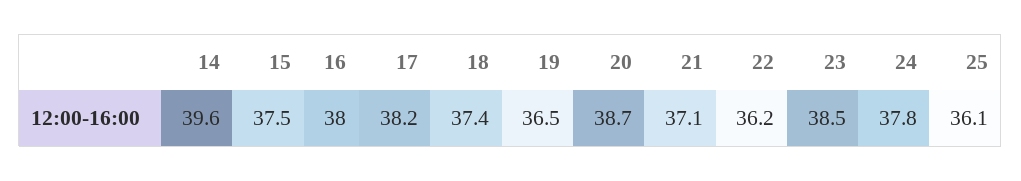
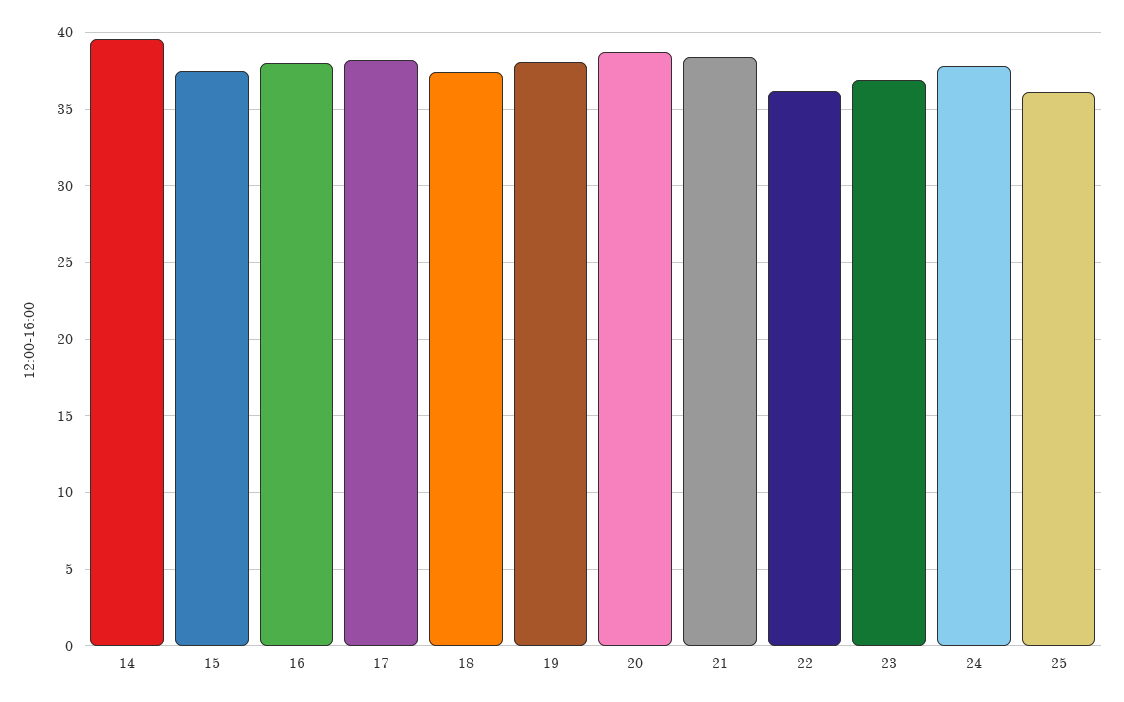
19: 36.5 -> 38
21: 37.1 -> 38.5
23: 38.5 -> 37

